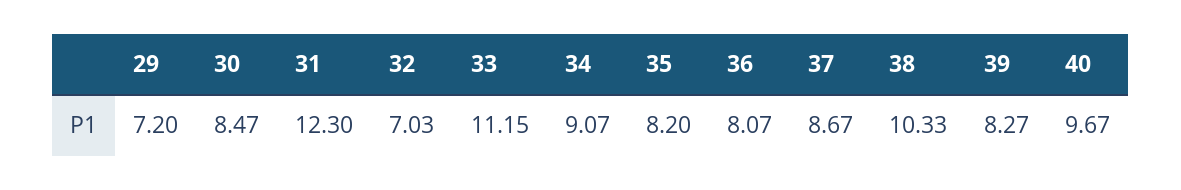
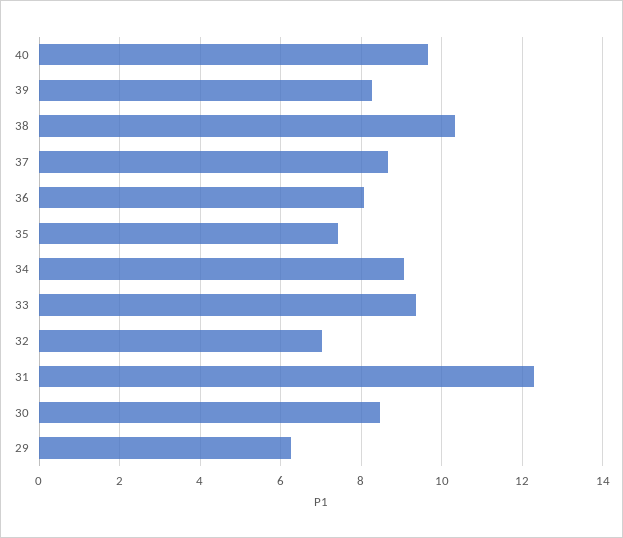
29: 7.2 -> 6.2
33: 11.15 -> 9.4
35: 8.2 -> 7.4

